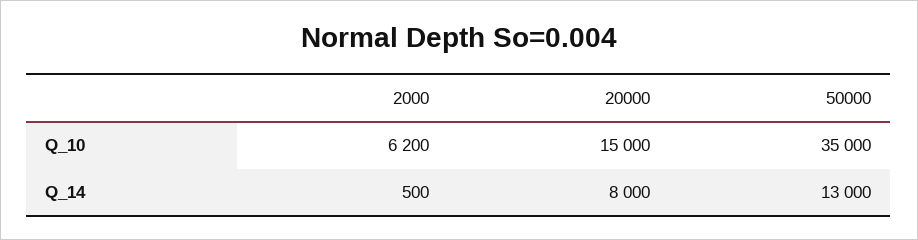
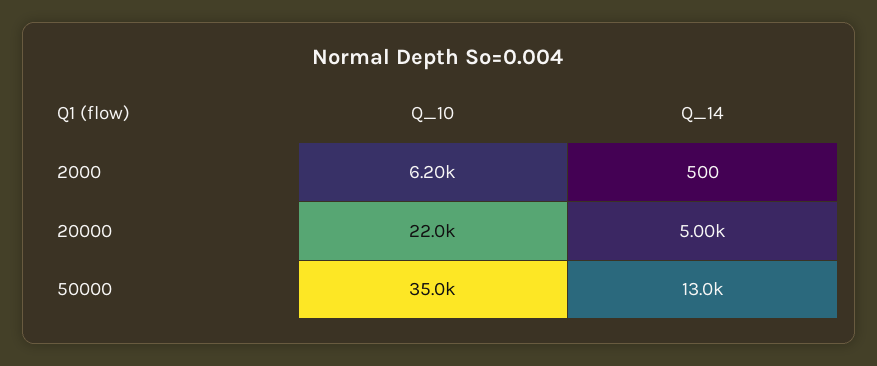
20000, Q_10: 15000 -> 22000
20000, Q_14: 8000 -> 5000

